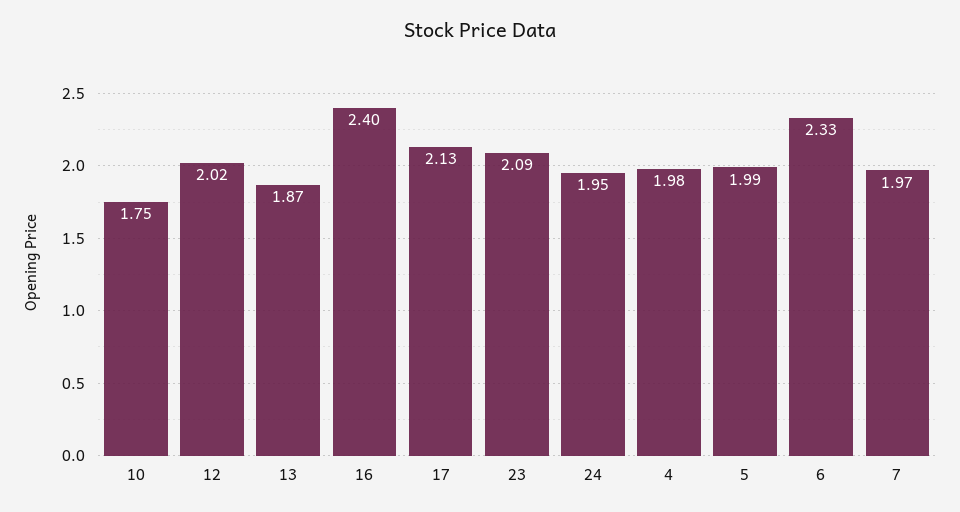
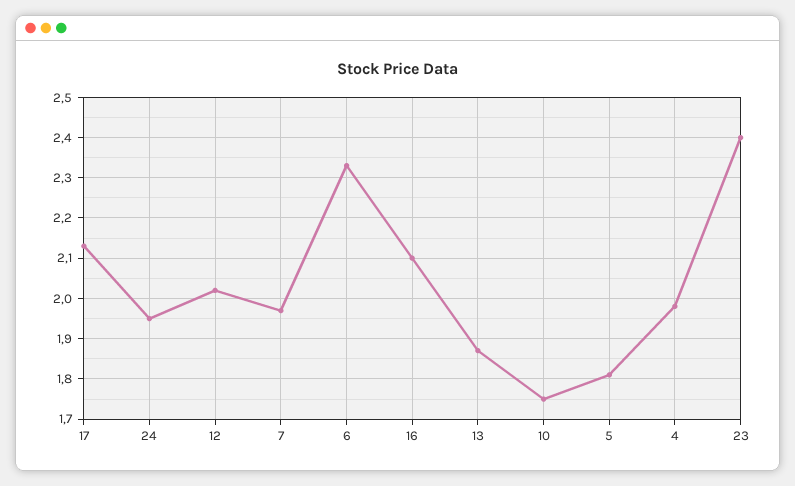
16: 2.4 -> 2.1
23: 2.09 -> 2.4
5: 1.99 -> 1.8

